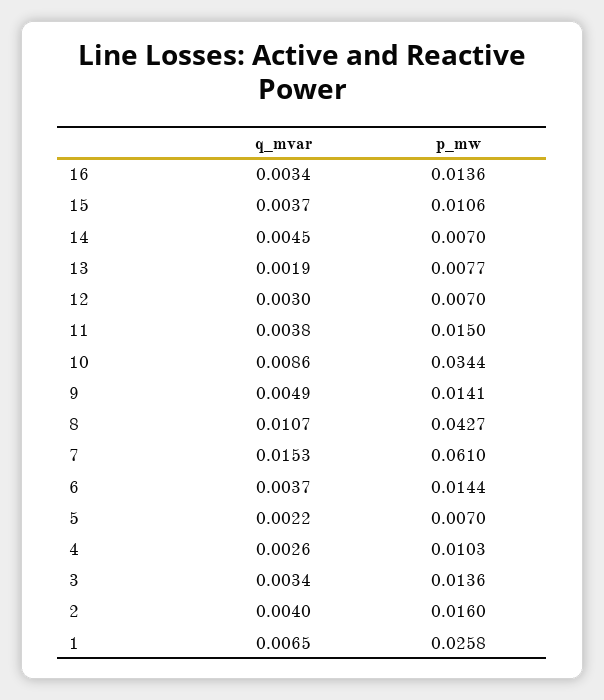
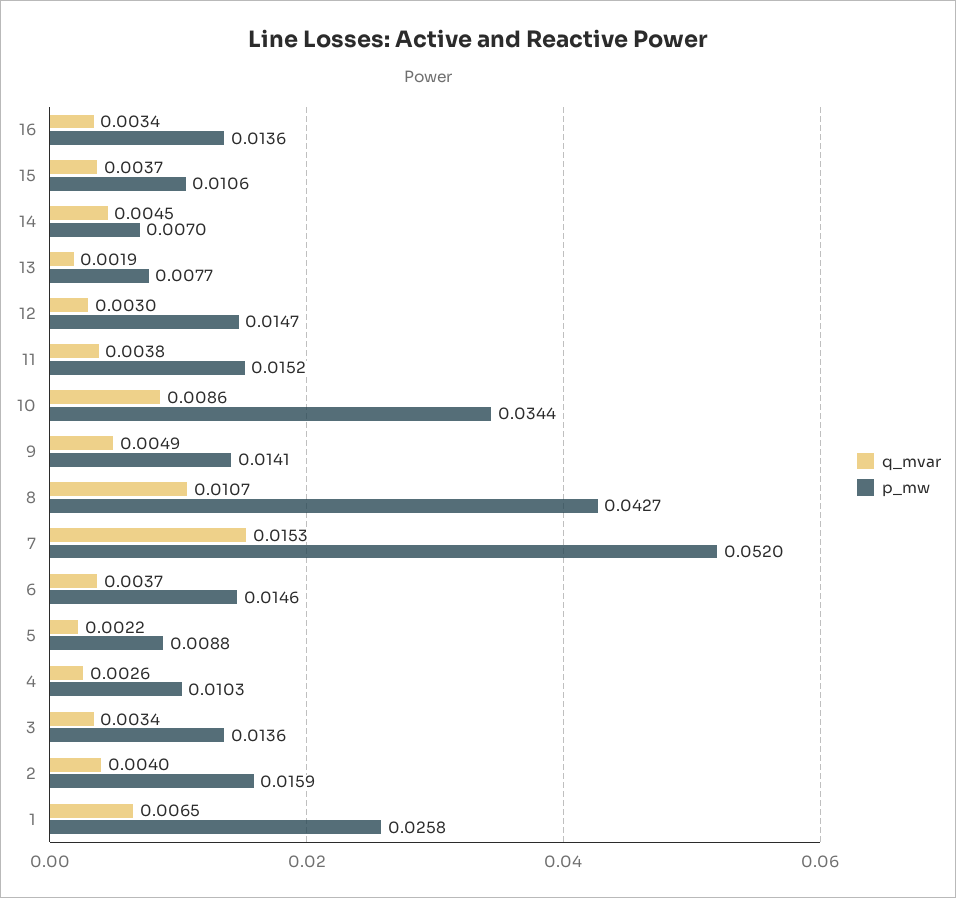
p_mw, 12: 0.007 -> 0.0147
p_mw, 11: 0.015 -> 0.0152
p_mw, 7: 0.061 -> 0.052
p_mw, 6: 0.0144 -> 0.0146
p_mw, 5: 0.007 -> 0.0088
p_mw, 2: 0.016 -> 0.0159

